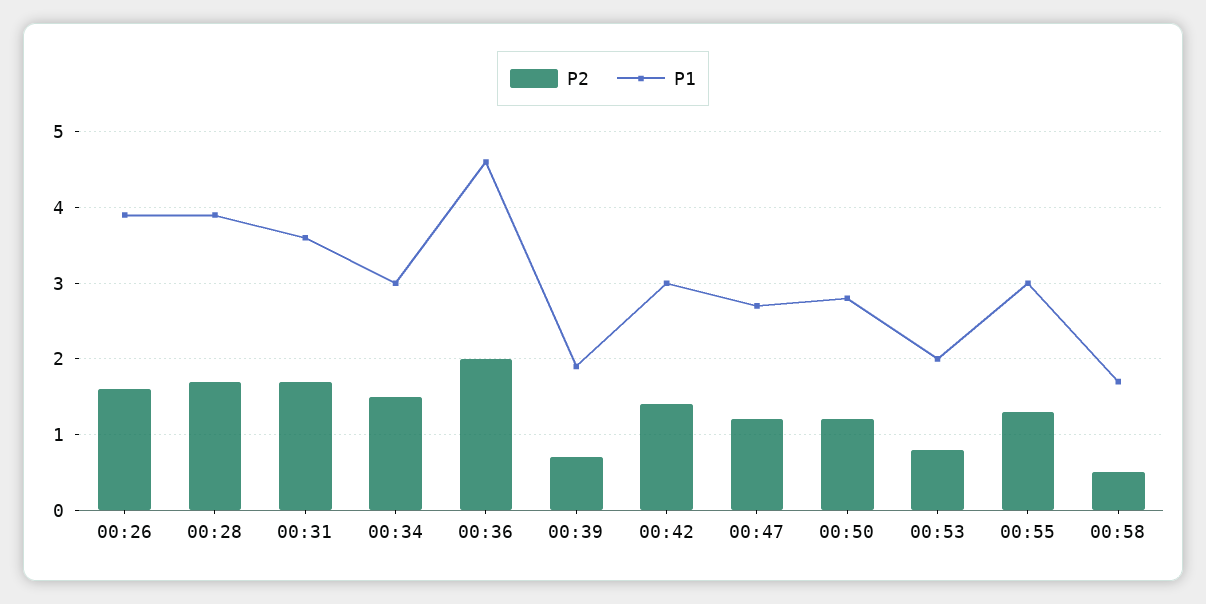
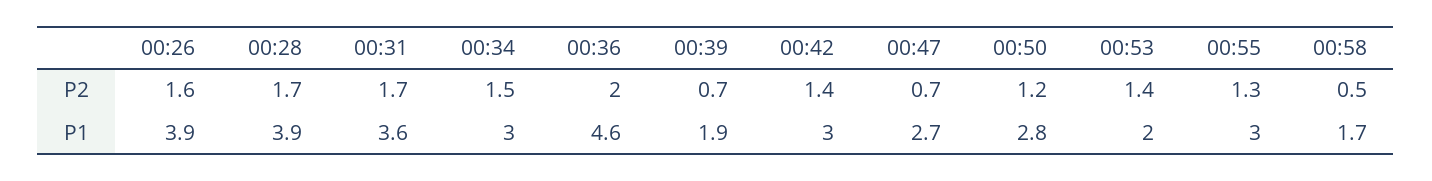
P2, 00:47: 1.2 -> 0.7
P2, 00:53: 0.8 -> 1.4

